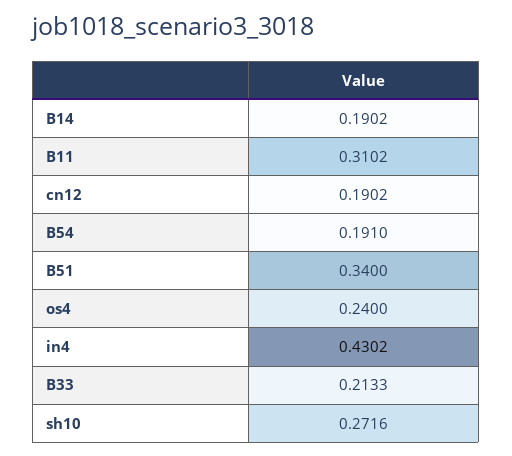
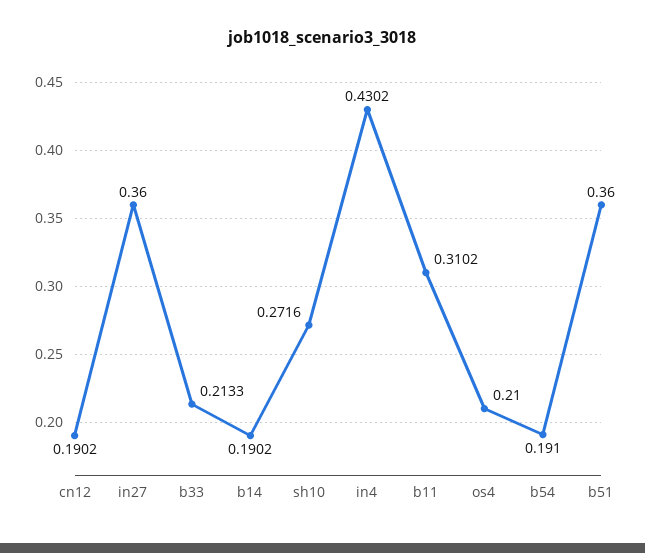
B51: 0.34 -> 0.36
os4: 0.24 -> 0.21
in27: none -> 0.36

